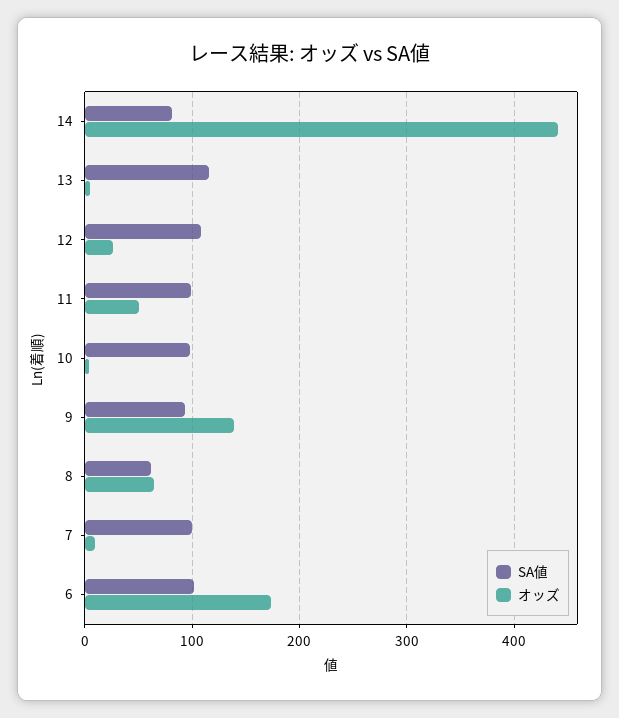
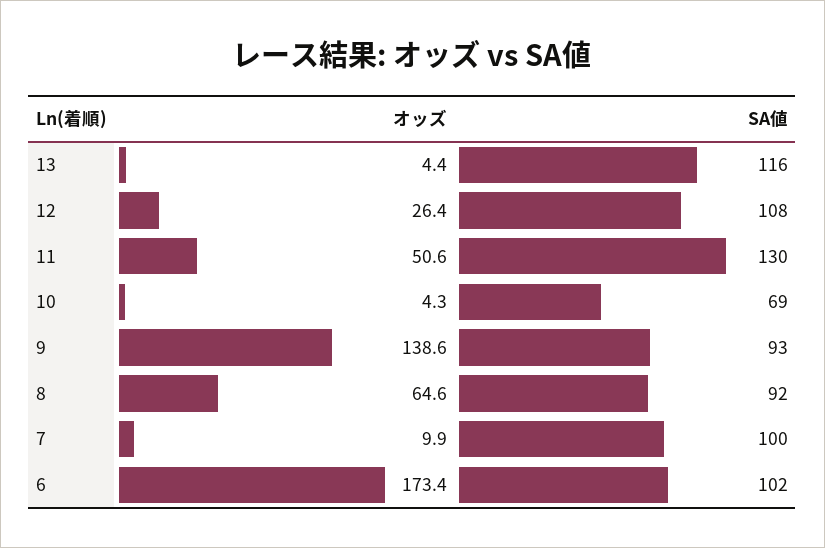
SA値, 14: 80 -> none
オッズ, 14: 440 -> none
SA値, 11: 100 -> 130
SA値, 10: 100 -> 69
SA値, 8: 60 -> 92

